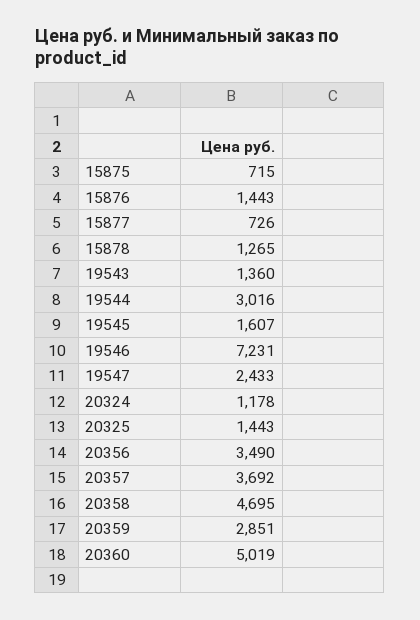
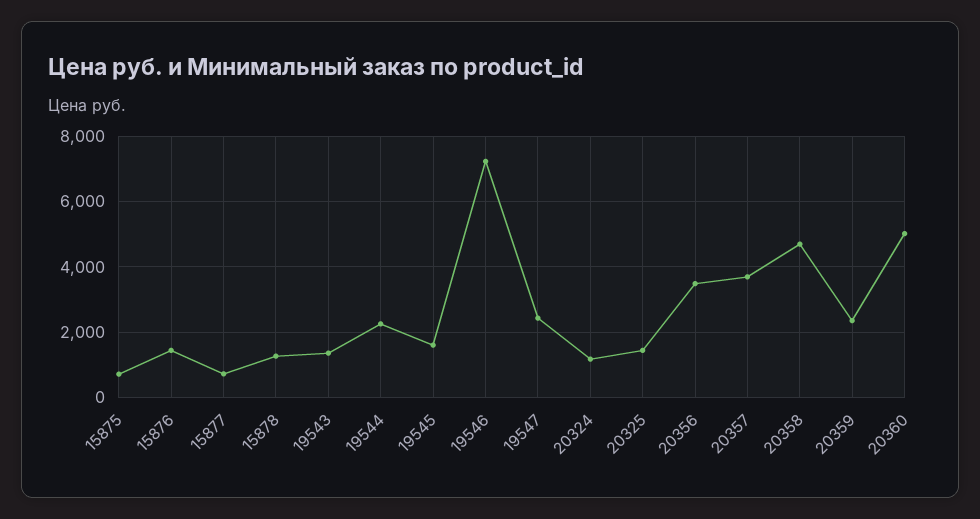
19544: 3016 -> 2200
20359: 2851 -> 2400

